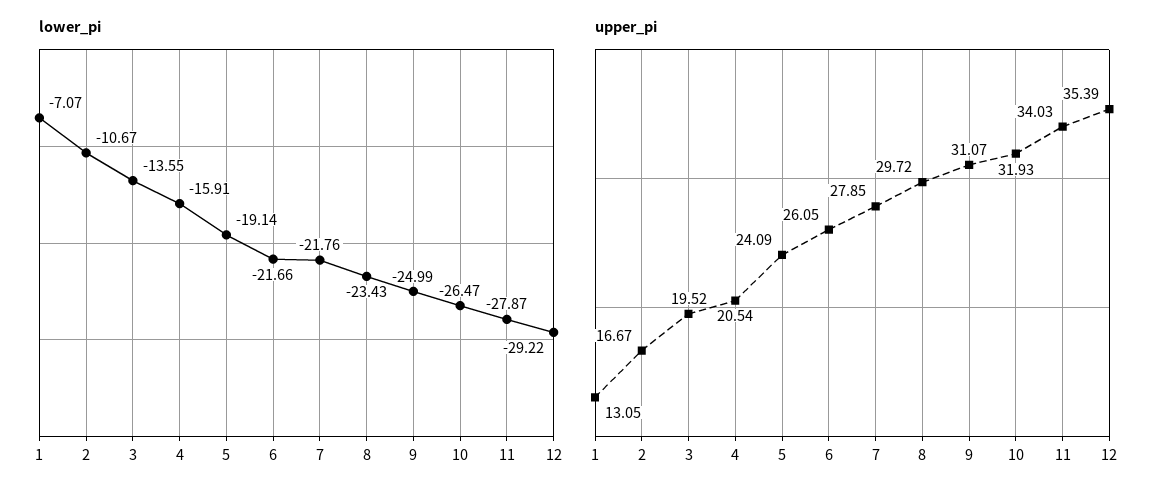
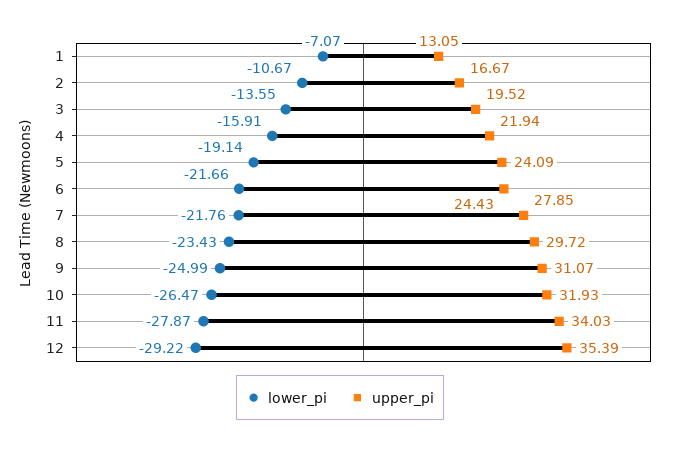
upper_pi, 4: 20.54 -> 21.94
upper_pi, 6: 26.05 -> 24.43

